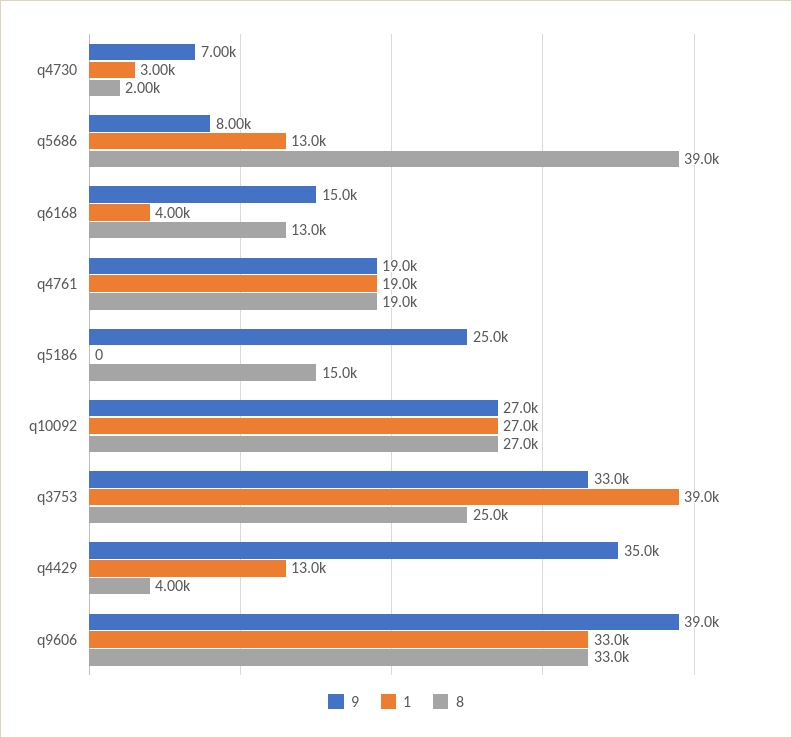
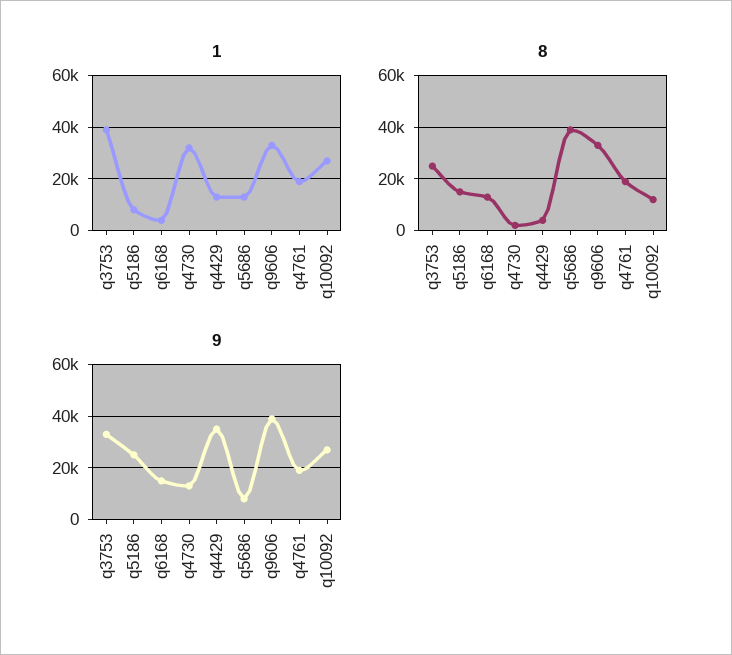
9, q4730: 7000 -> 12500
1, q4730: 3000 -> 32500
1, q5186: 0 -> 7500
8, q10092: 27000 -> 12500

